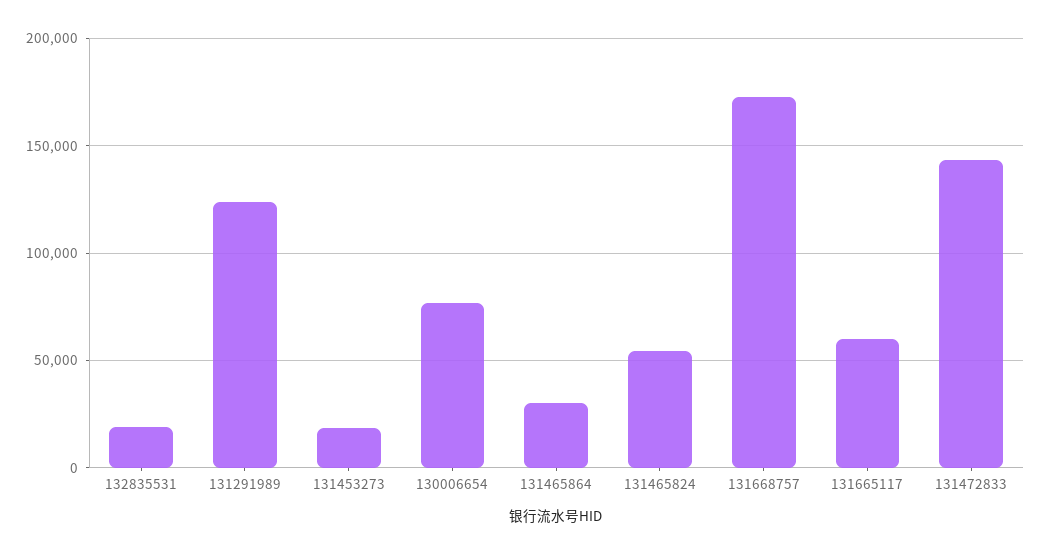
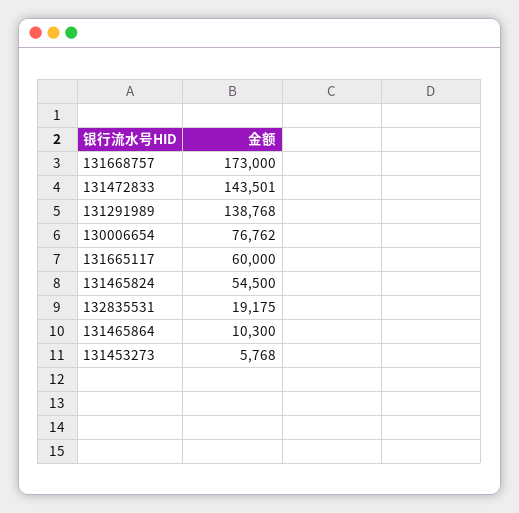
131291989: 125000 -> 138768
131453273: 20000 -> 5768
131465864: 30000 -> 10300

